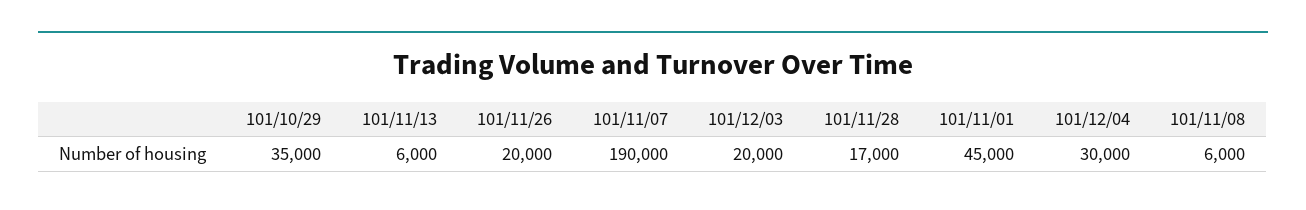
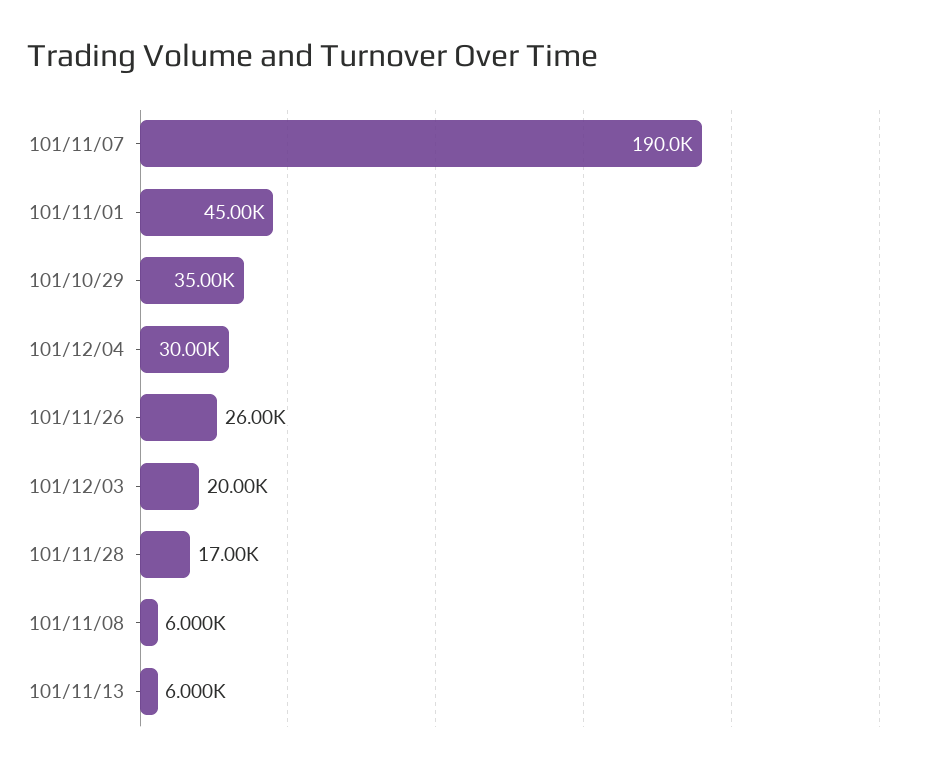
101/11/26: 20000 -> 26000

